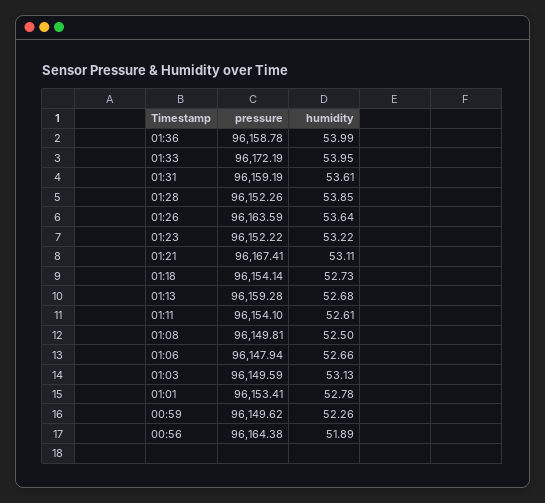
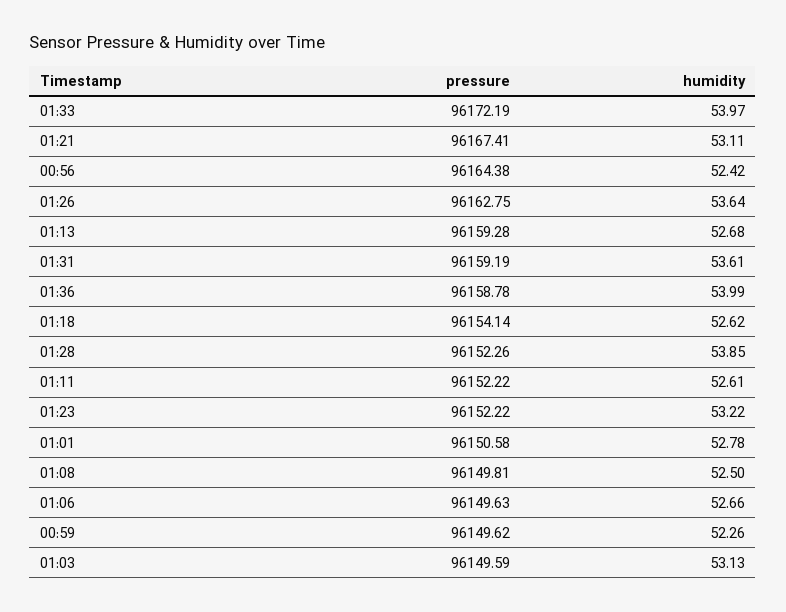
humidity, 01:33: 53.95 -> 53.97
pressure, 01:26: 96163.59 -> 96162.75
humidity, 01:18: 52.73 -> 52.62
pressure, 01:11: 96154.1 -> 96152.22
pressure, 01:06: 96147.94 -> 96149.63
pressure, 01:01: 96153.41 -> 96150.58
humidity, 00:56: 51.89 -> 52.42

